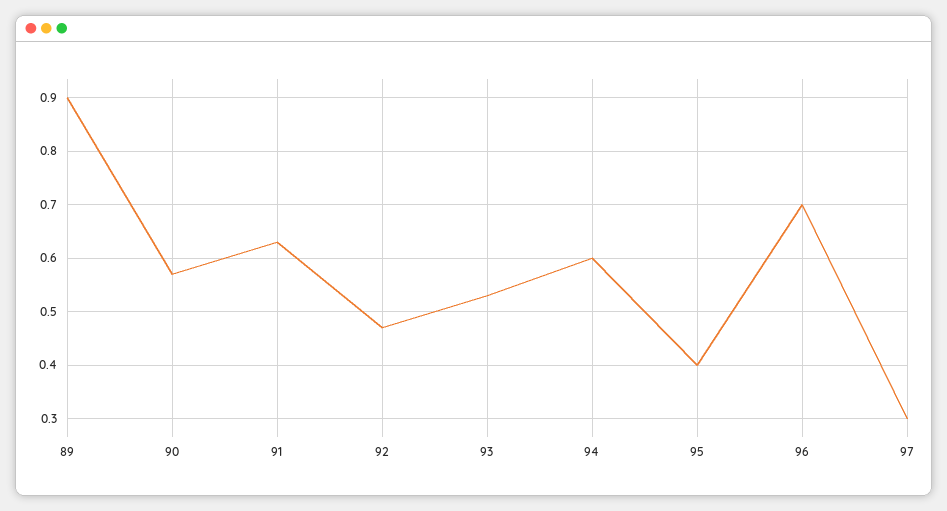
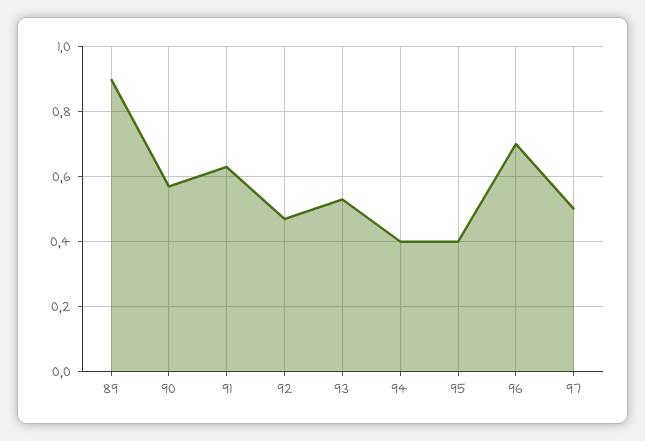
94: 0.6 -> 0.4
97: 0.3 -> 0.5

